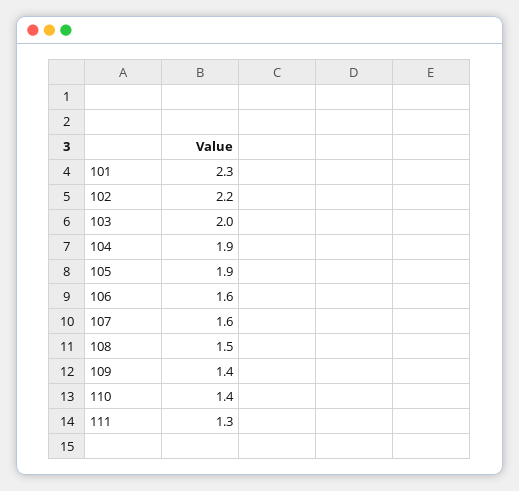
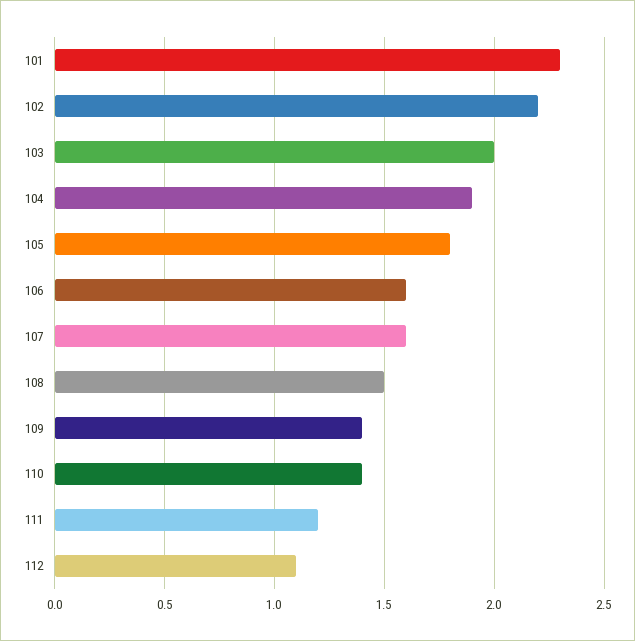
105: 1.9 -> 1.8
111: 1.3 -> 1.2
112: none -> 1.1

